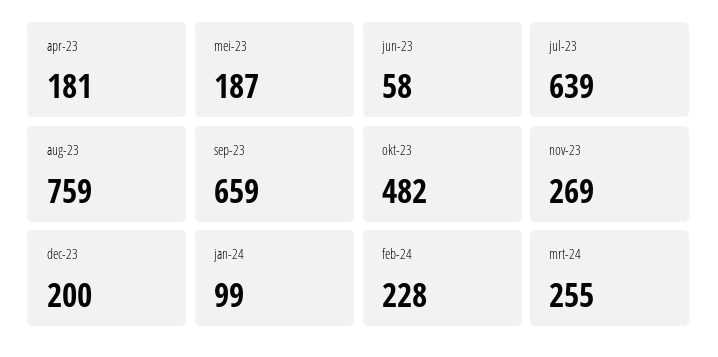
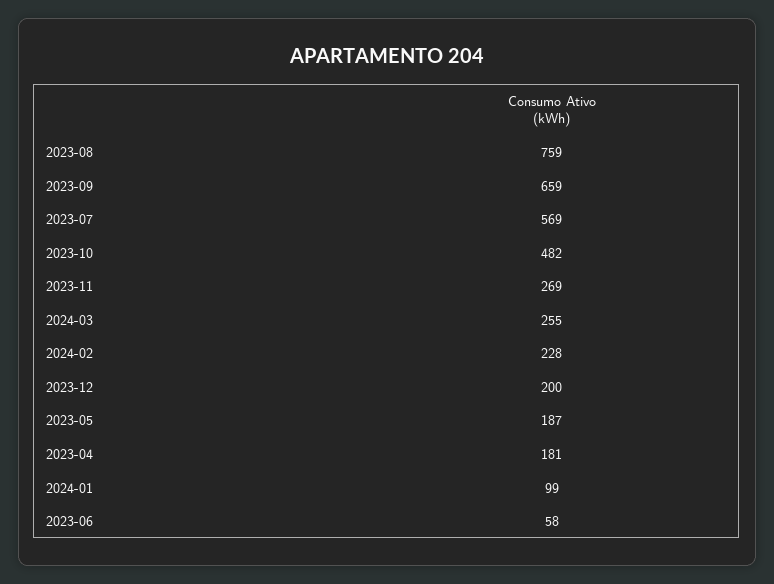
jul-23: 639 -> 569

